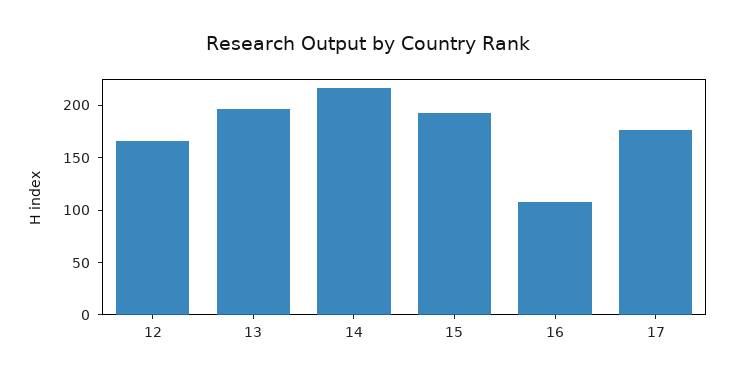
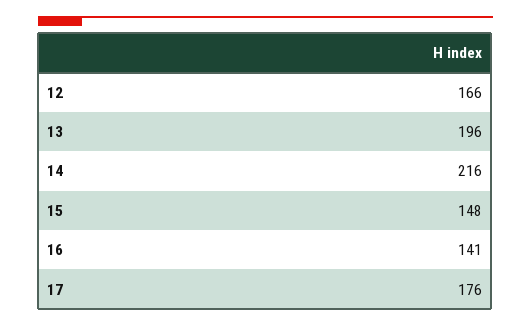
15: 190 -> 148
16: 110 -> 141

